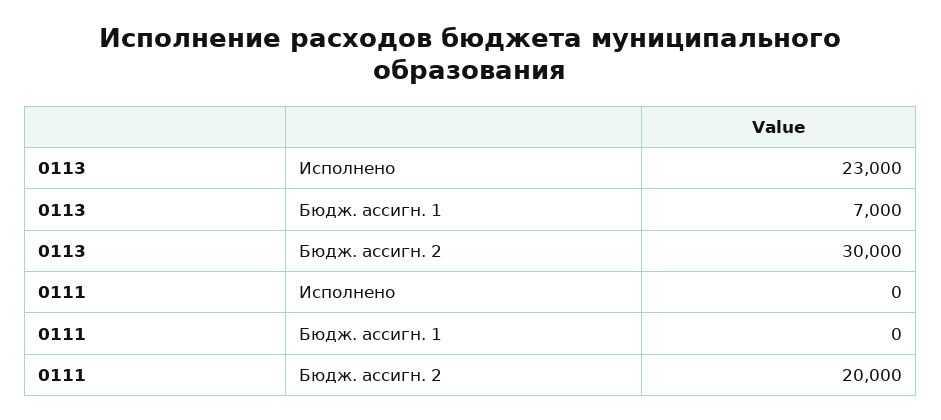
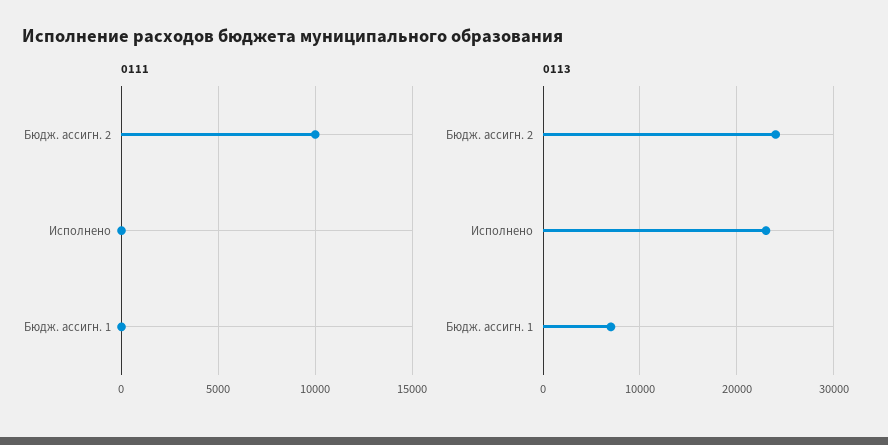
0113, Бюдж. ассигн. 2: 30000 -> 24000
0111, Бюдж. ассигн. 2: 20000 -> 10000

